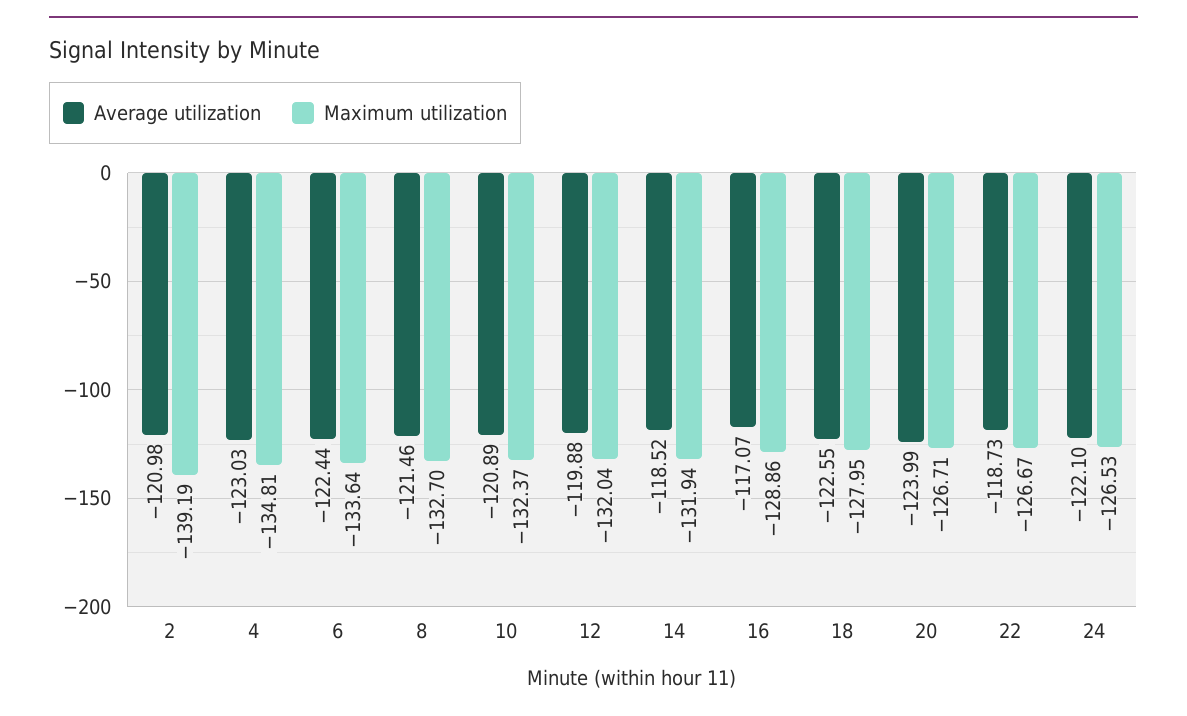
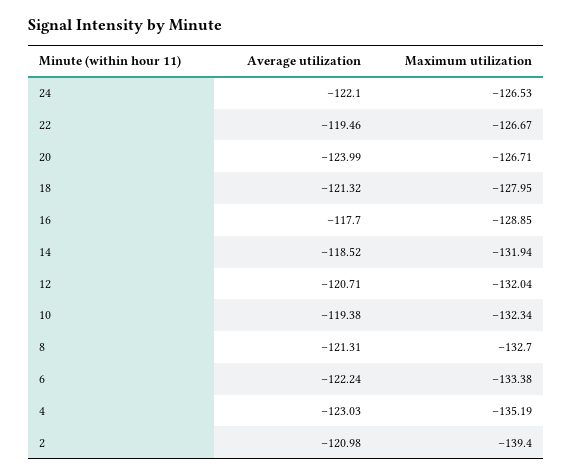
Maximum utilization, 2: -139.19 -> -139.4
Maximum utilization, 4: -134.81 -> -135.19
Average utilization, 6: -122.44 -> -122.24
Maximum utilization, 6: -133.64 -> -133.38
Average utilization, 8: -121.46 -> -121.31
Average utilization, 10: -120.89 -> -119.38
Maximum utilization, 10: -132.37 -> -132.34
Average utilization, 12: -119.88 -> -120.71
Average utilization, 16: -117.07 -> -117.7
Maximum utilization, 16: -128.86 -> -128.85
Average utilization, 18: -122.55 -> -121.32
Average utilization, 22: -118.73 -> -119.46

